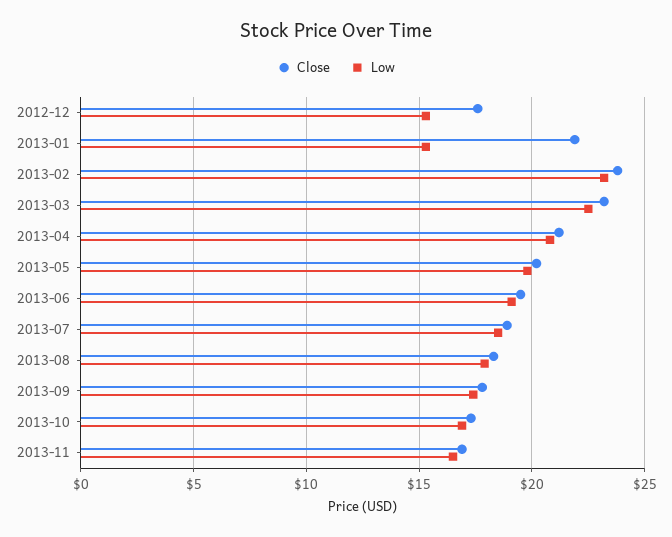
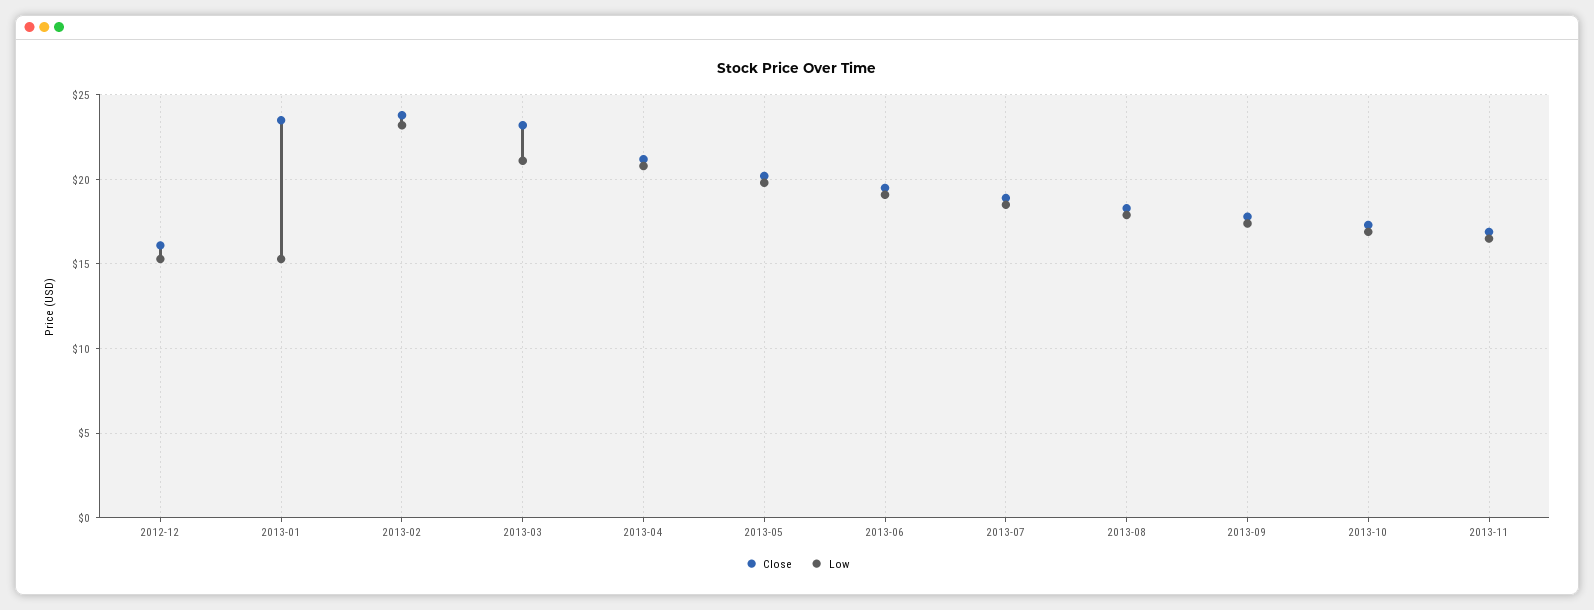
Close, 2012-12: 17.5 -> 16
Close, 2013-01: 22 -> 23.5
Low, 2013-03: 22.5 -> 21

